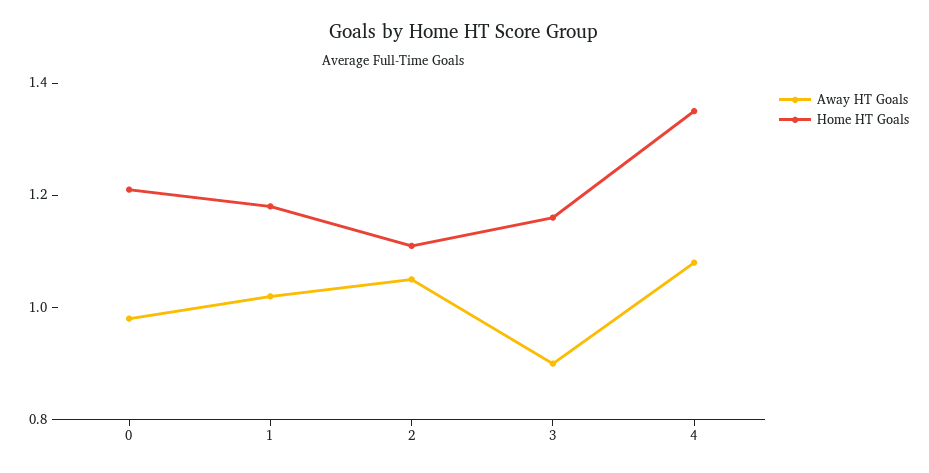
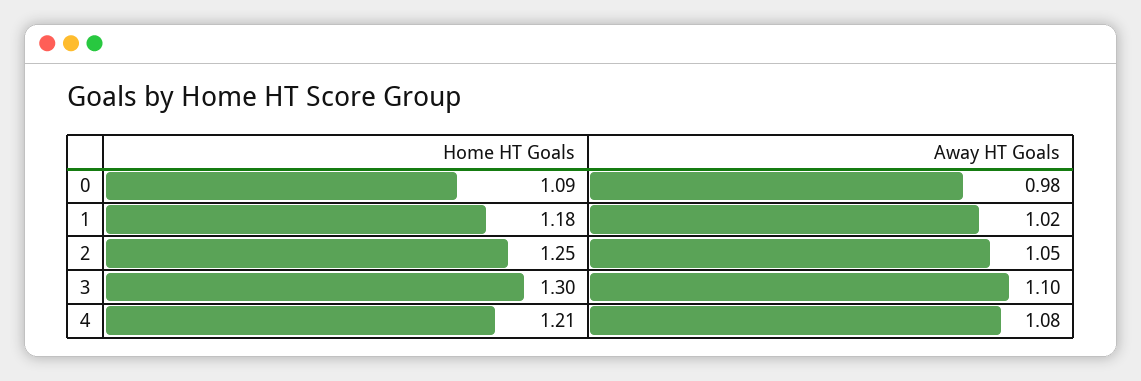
Home HT Goals, 0: 1.2 -> 1.09
Home HT Goals, 2: 1.1 -> 1.25
Away HT Goals, 3: 0.9 -> 1.1
Home HT Goals, 3: 1.15 -> 1.3
Home HT Goals, 4: 1.35 -> 1.21

